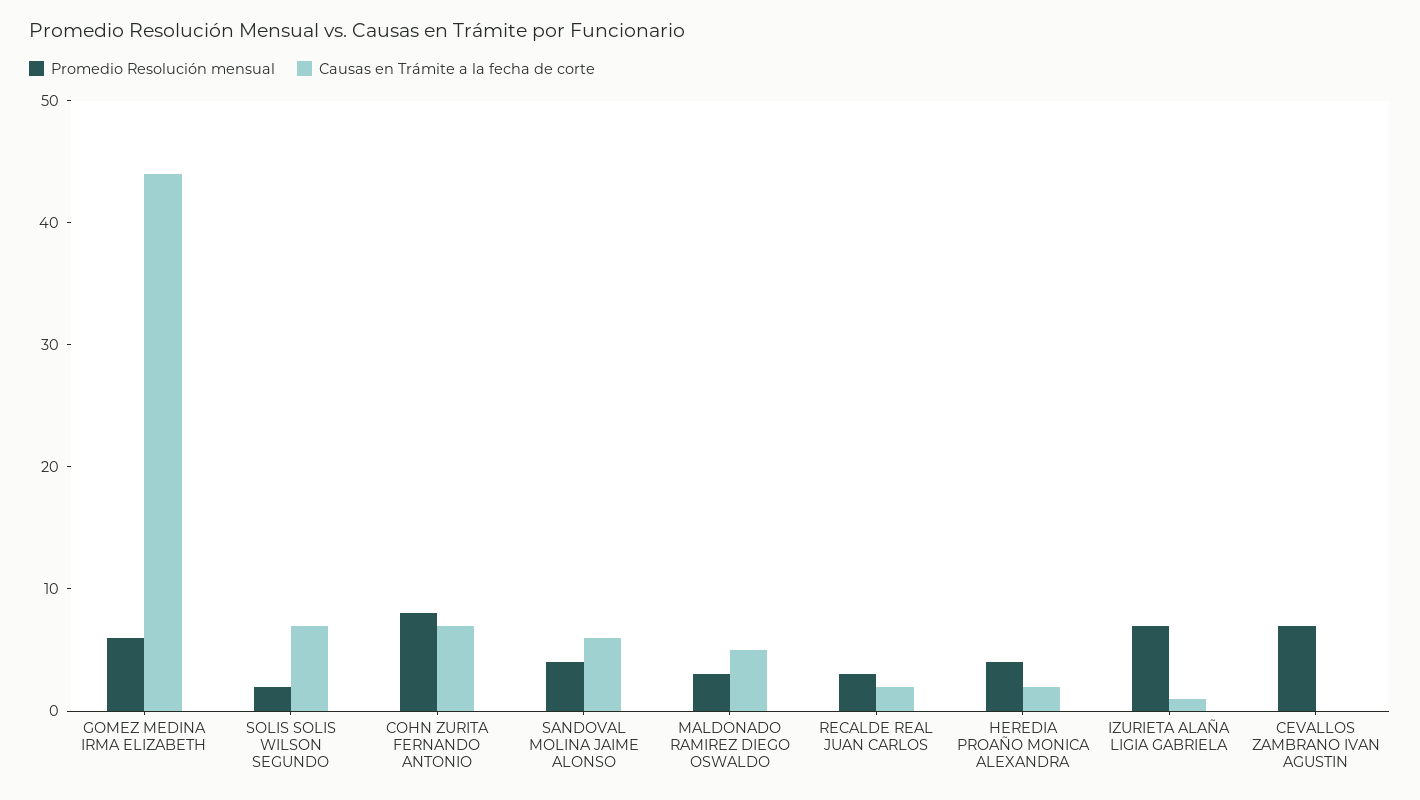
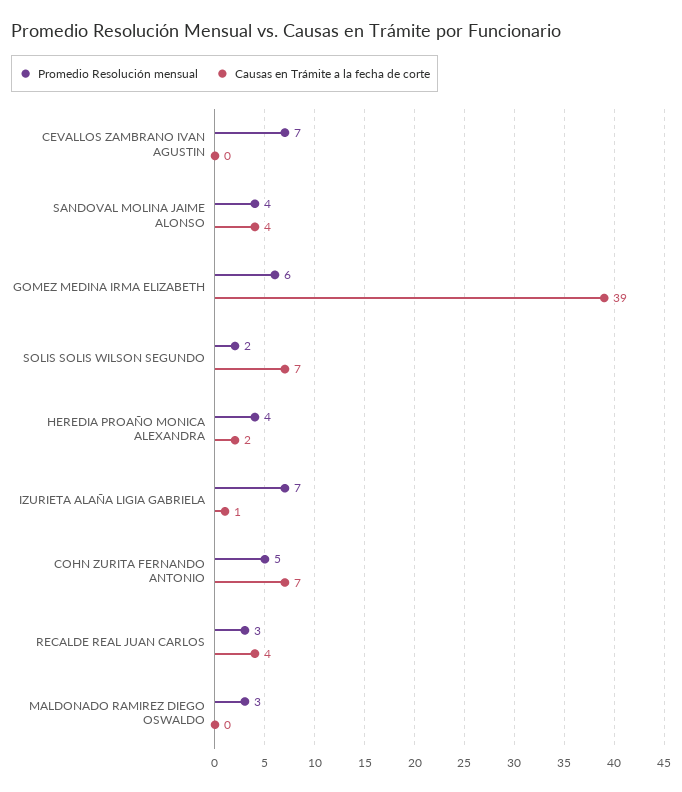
Causas en Trámite a la fecha de corte, GOMEZ MEDINA IRMA ELIZABETH: 44 -> 39
Promedio Resolución mensual, COHN ZURITA FERNANDO ANTONIO: 8 -> 5
Causas en Trámite a la fecha de corte, SANDOVAL MOLINA JAIME ALONSO: 6 -> 4
Causas en Trámite a la fecha de corte, MALDONADO RAMIREZ DIEGO OSWALDO: 5 -> 0
Causas en Trámite a la fecha de corte, RECALDE REAL JUAN CARLOS: 2 -> 4

